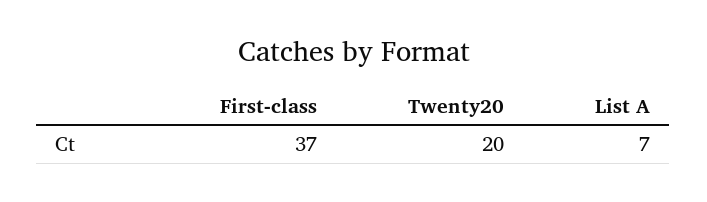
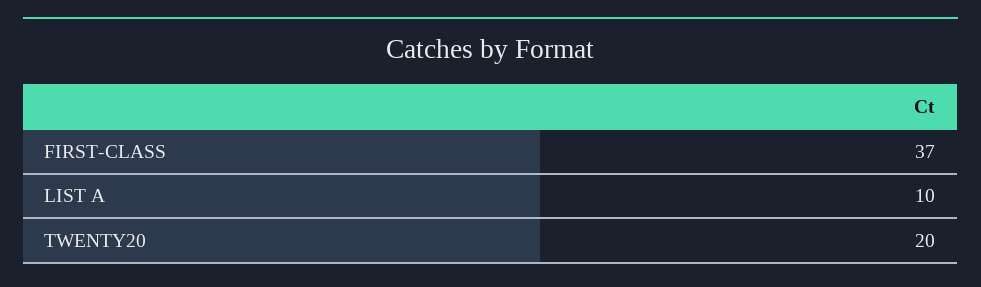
List A: 7 -> 10

